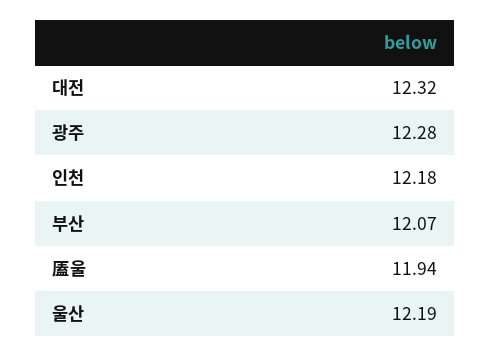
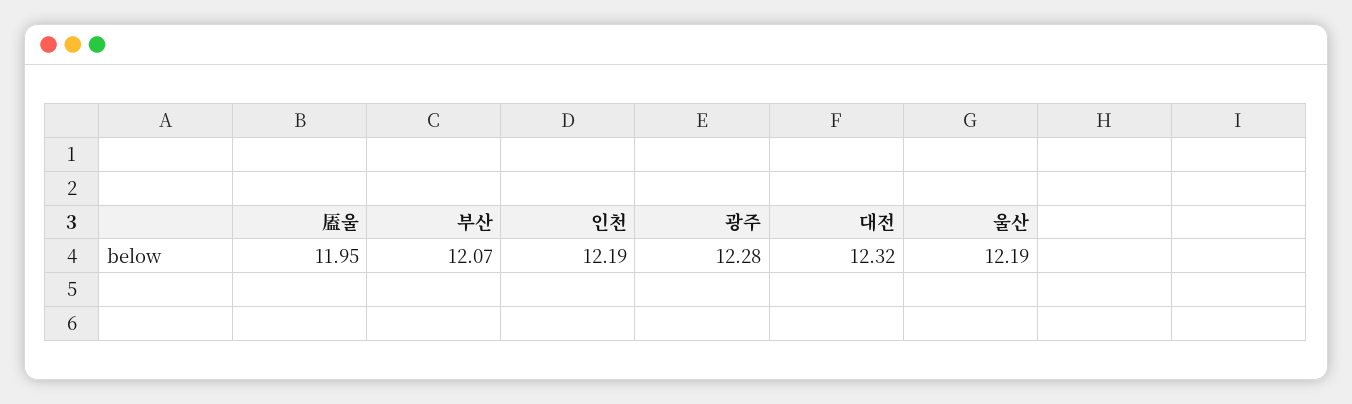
인천: 12.18 -> 12.19
㕎울: 11.94 -> 11.95

